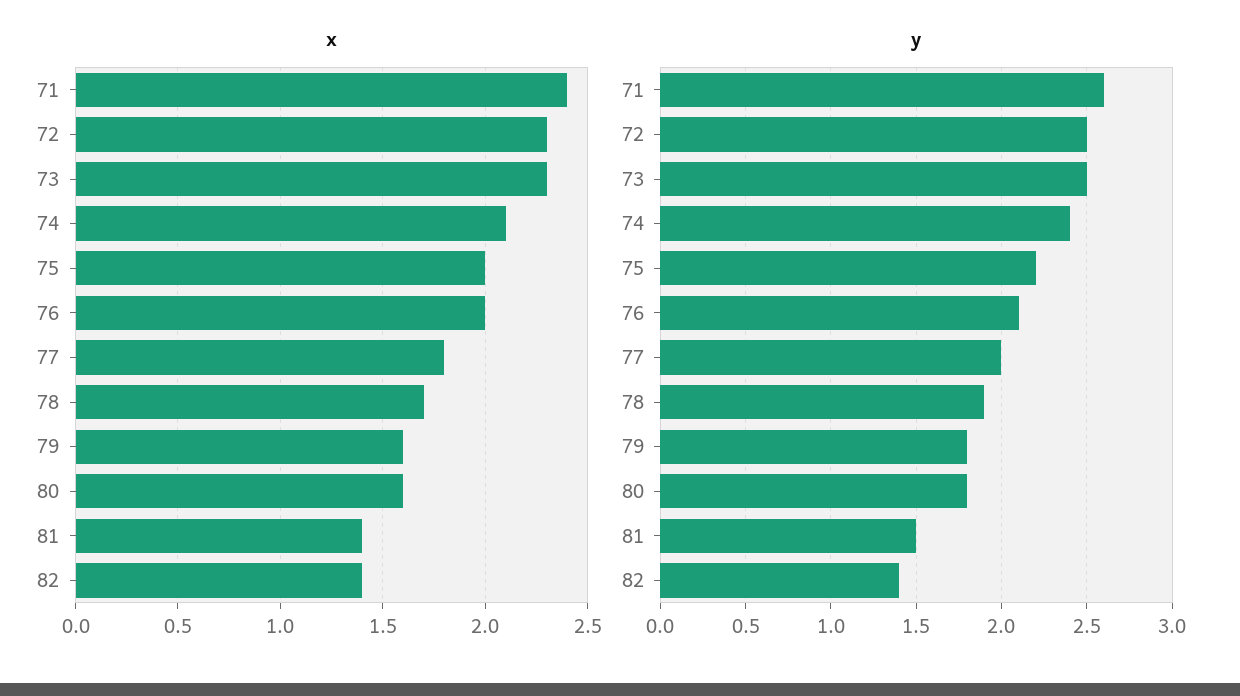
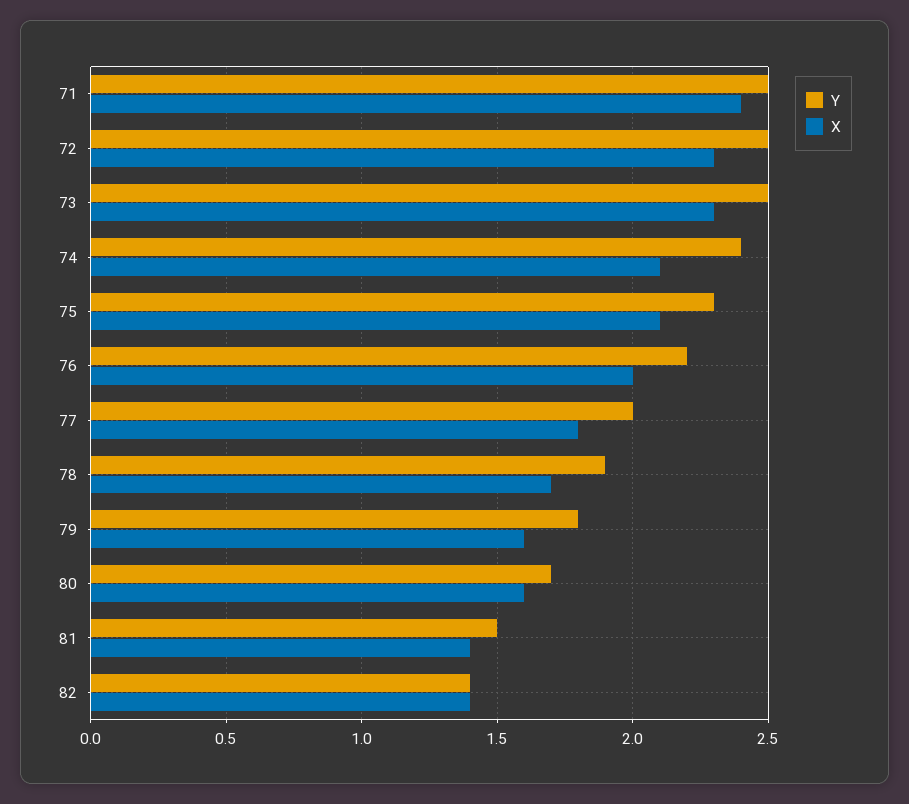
x, 75: 2 -> 2.1
y, 71: 2.6 -> 2.5
y, 75: 2.2 -> 2.3
y, 76: 2.1 -> 2.2
y, 80: 1.8 -> 1.7

